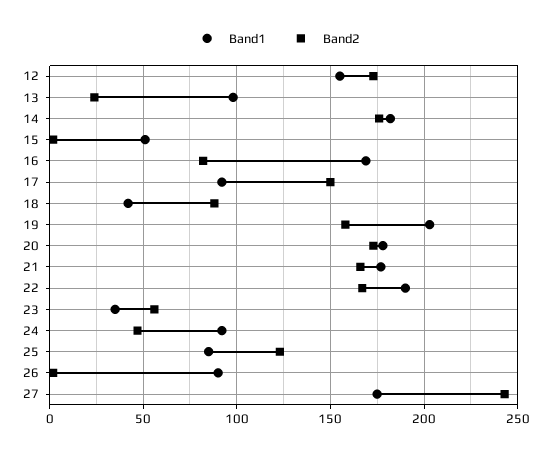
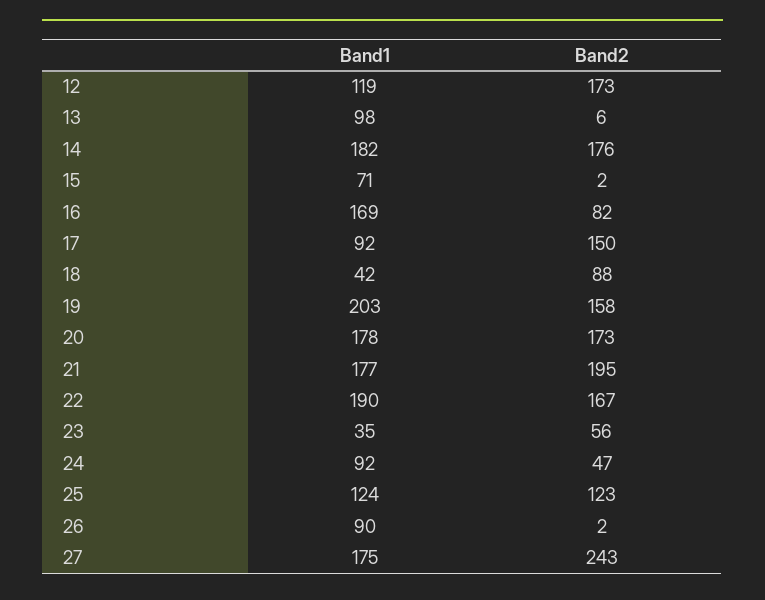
Band1, 12: 155 -> 119
Band2, 13: 25 -> 6
Band1, 15: 50 -> 71
Band2, 21: 165 -> 195
Band1, 25: 85 -> 124

